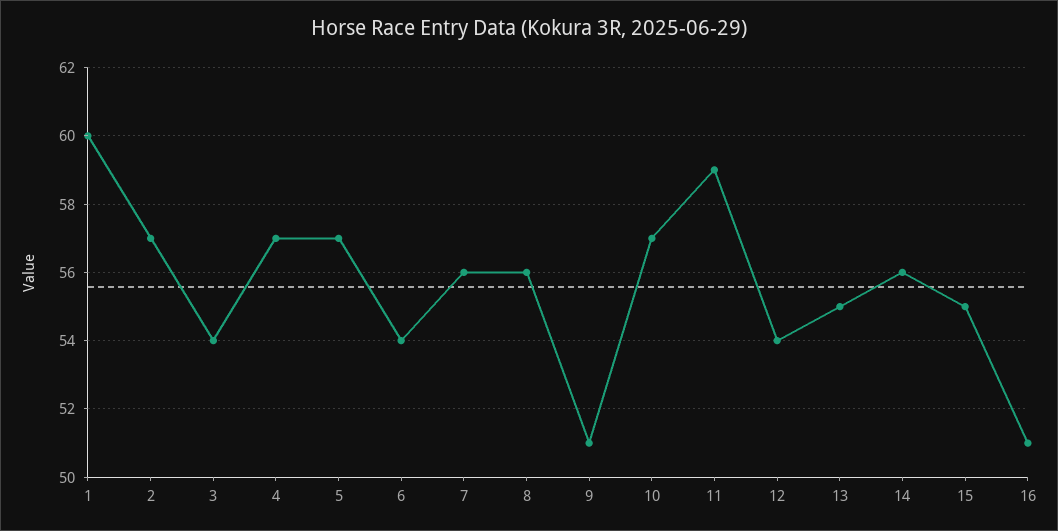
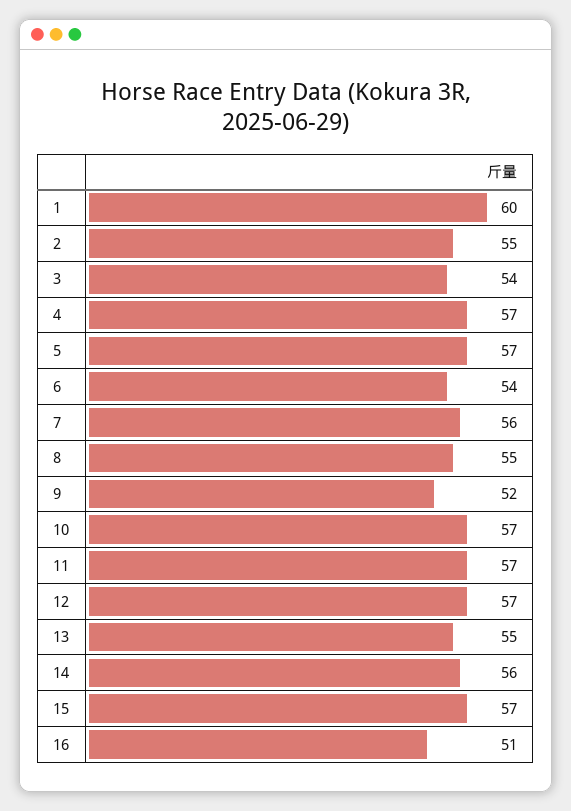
2: 57 -> 55
8: 56 -> 55
9: 51 -> 52
11: 59 -> 57
12: 54 -> 57
15: 55 -> 57

